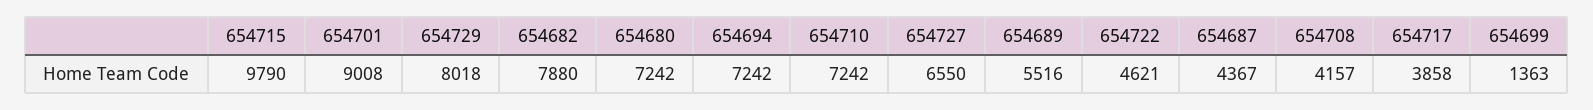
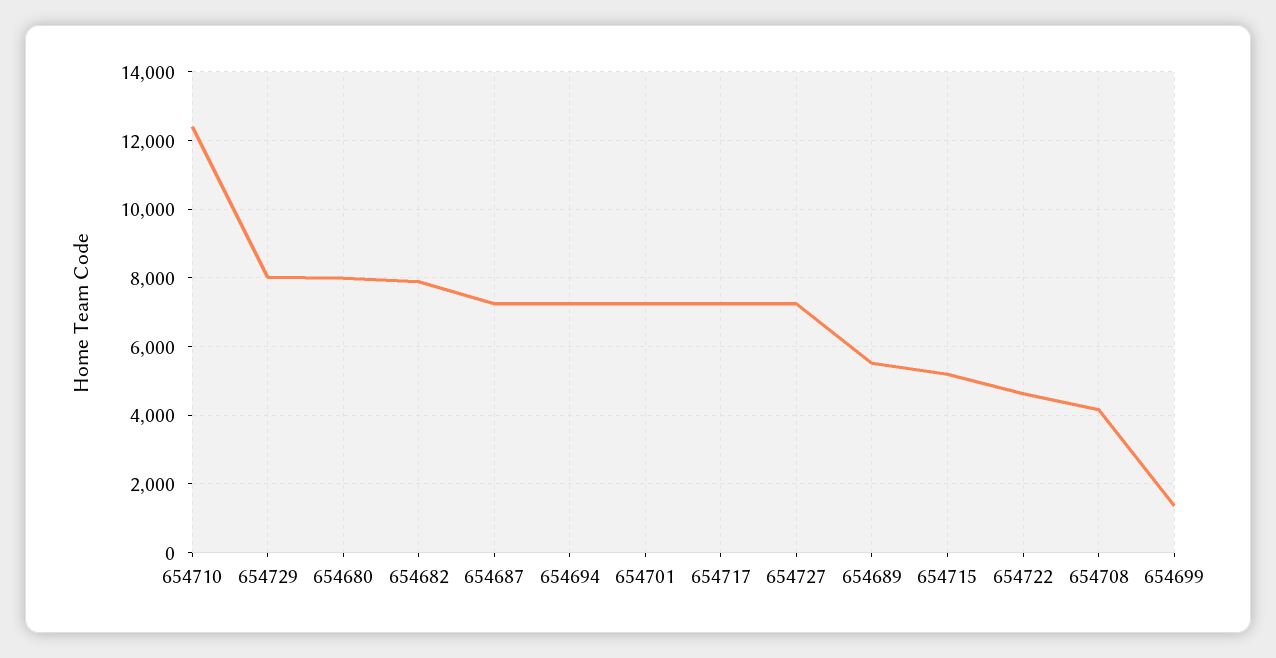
654715: 9790 -> 5200
654701: 9008 -> 7200
654680: 7242 -> 8000
654710: 7242 -> 12400
654727: 6550 -> 7200
654687: 4367 -> 7200
654717: 3858 -> 7200

